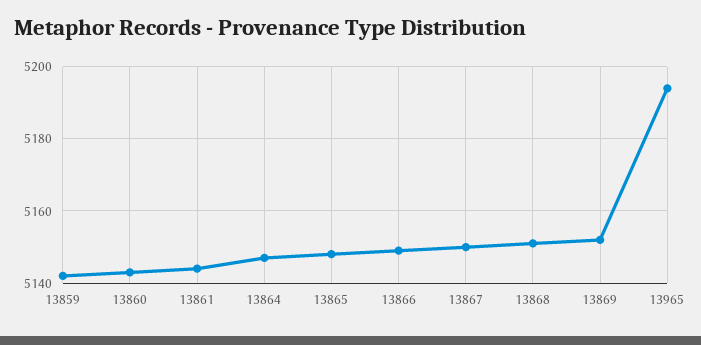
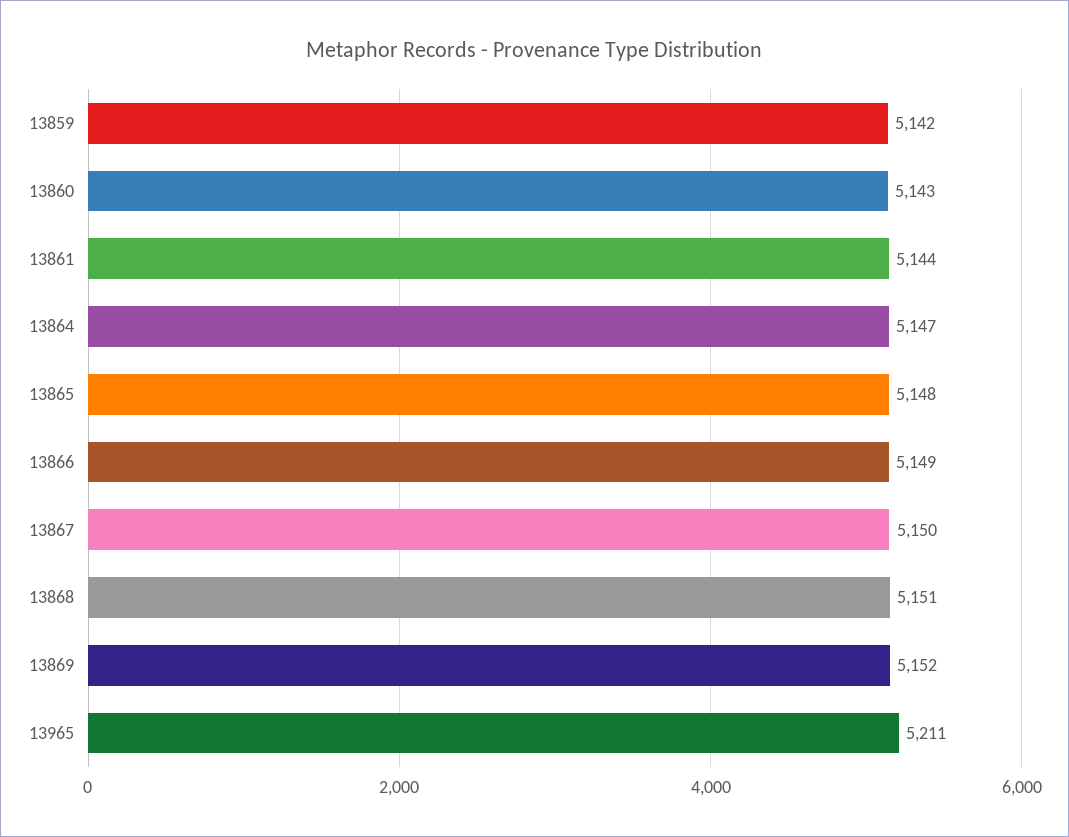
13965: 5195 -> 5211

